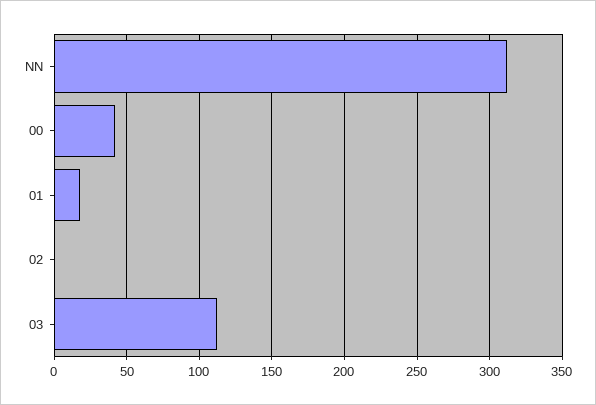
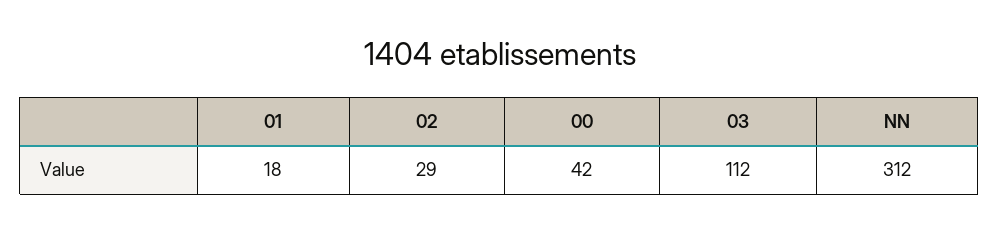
02: 0 -> 29

